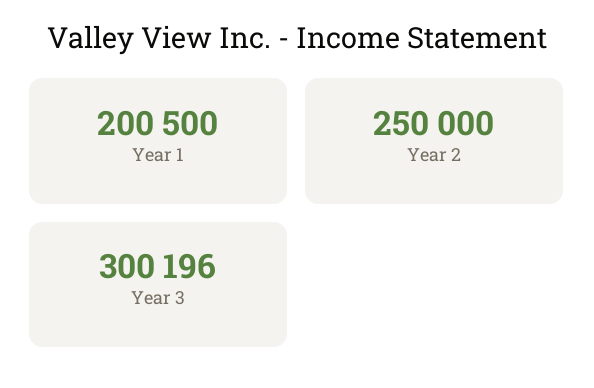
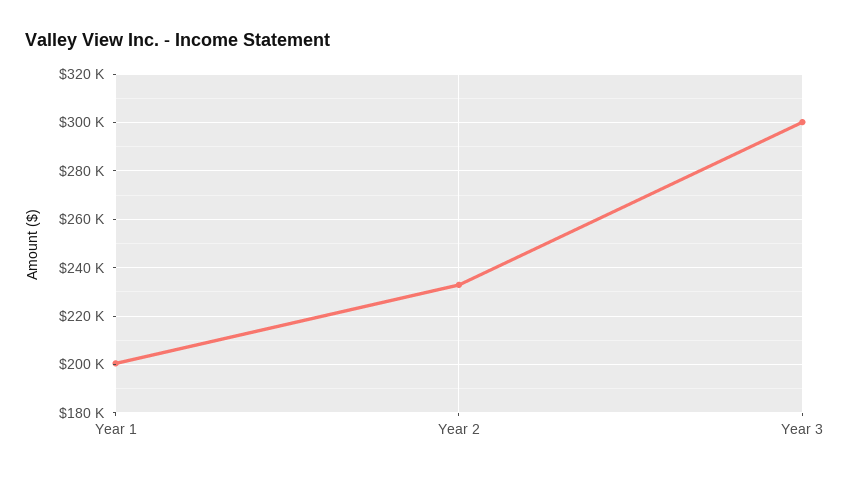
Year 2: 250000 -> 232500

